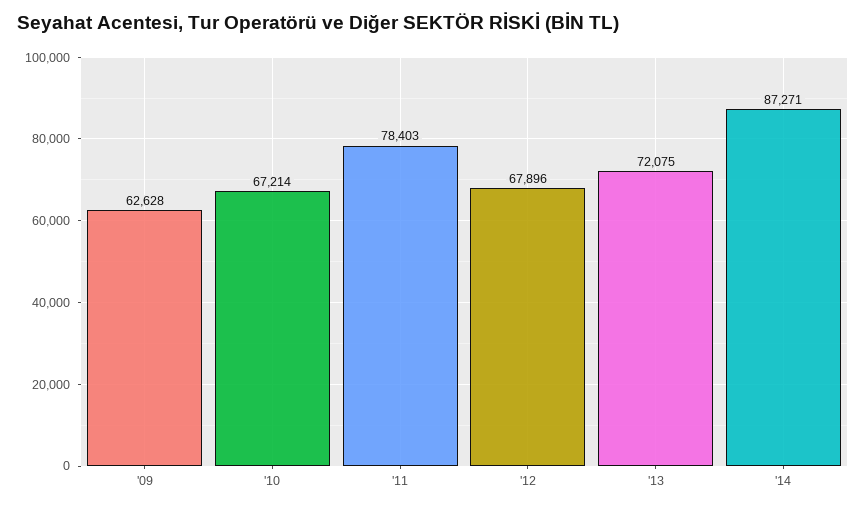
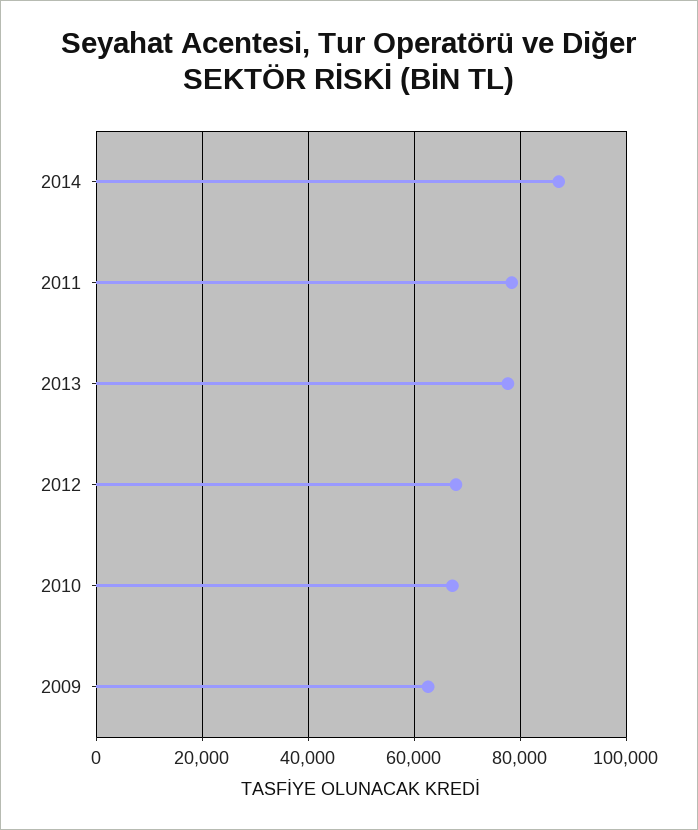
'13: 72075 -> 78000

